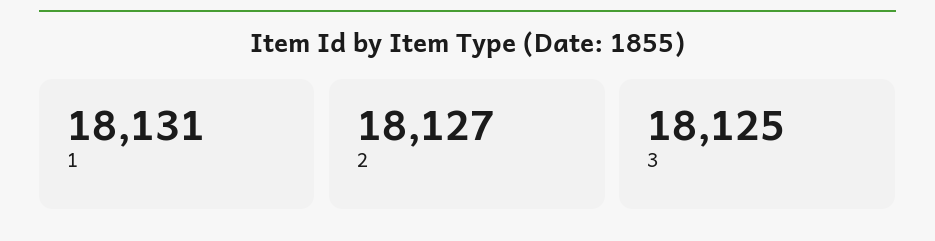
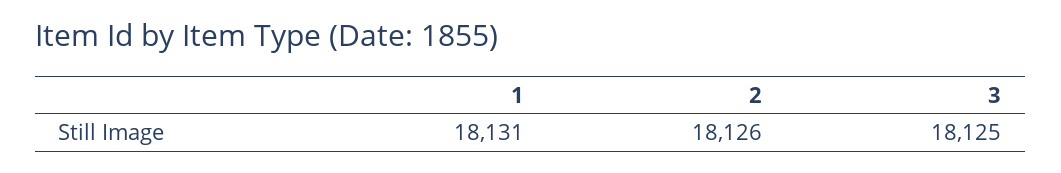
2: 18127 -> 18126

